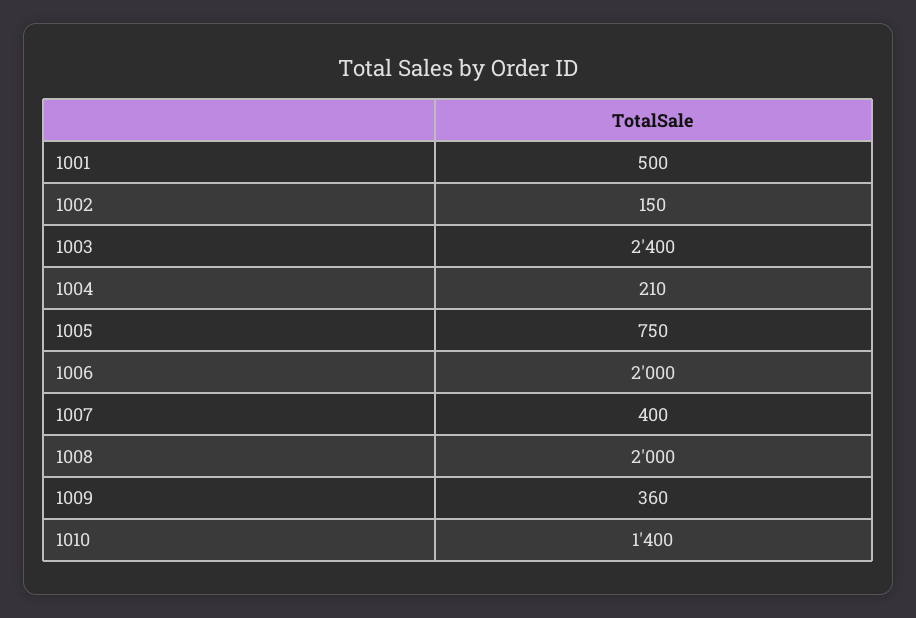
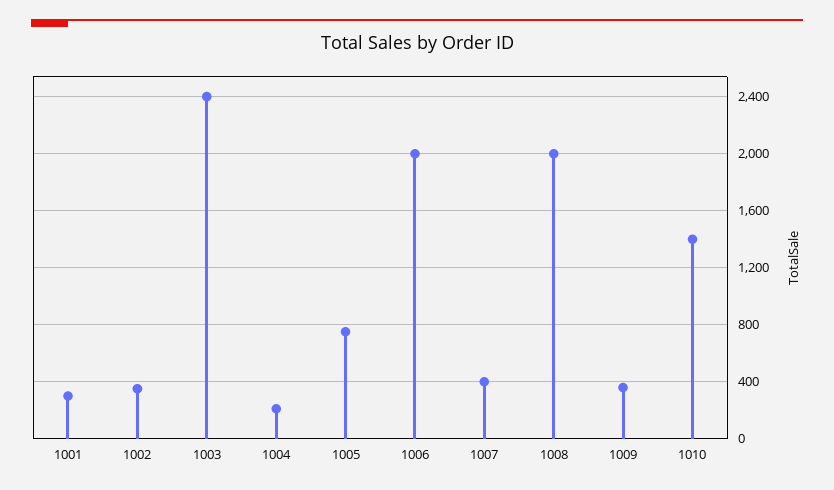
1001: 500 -> 300
1002: 150 -> 350

